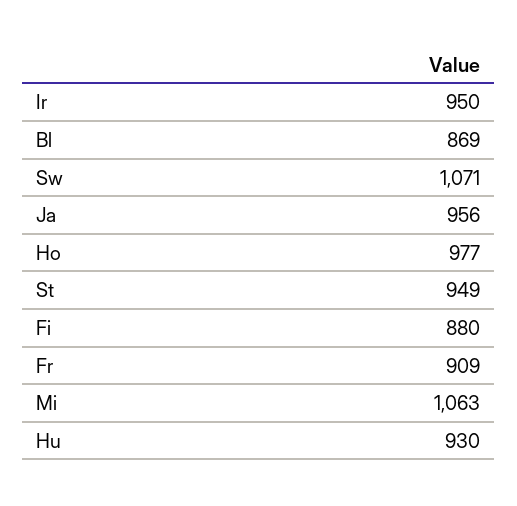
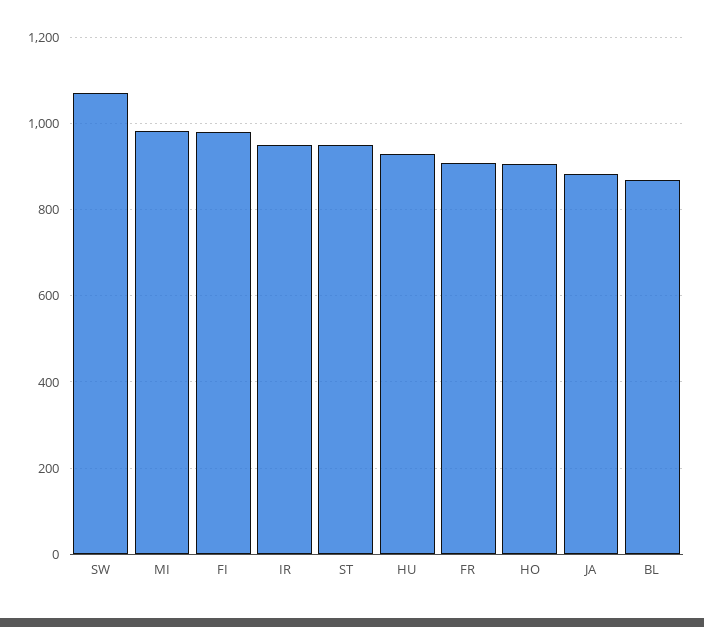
Ja: 956 -> 880
Ho: 977 -> 900
Fi: 880 -> 980
Mi: 1063 -> 980

